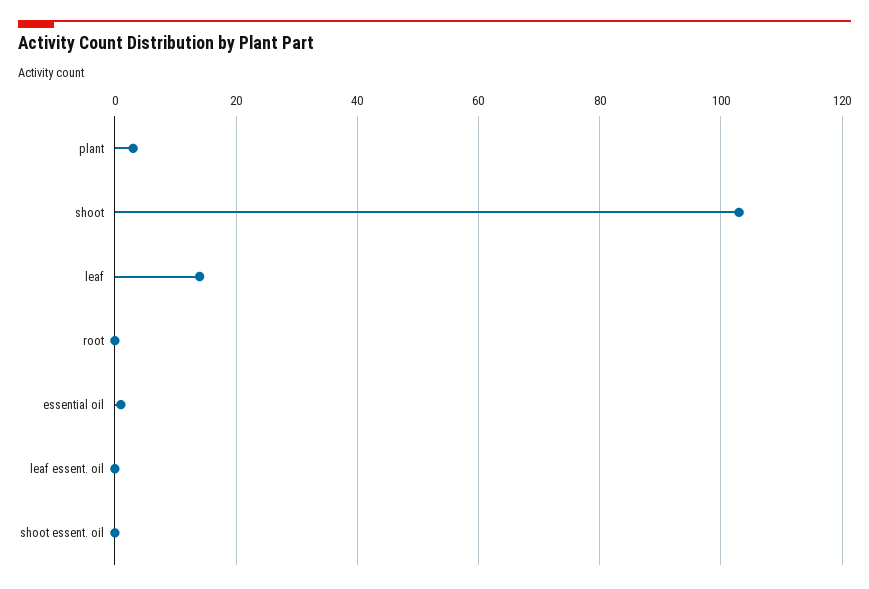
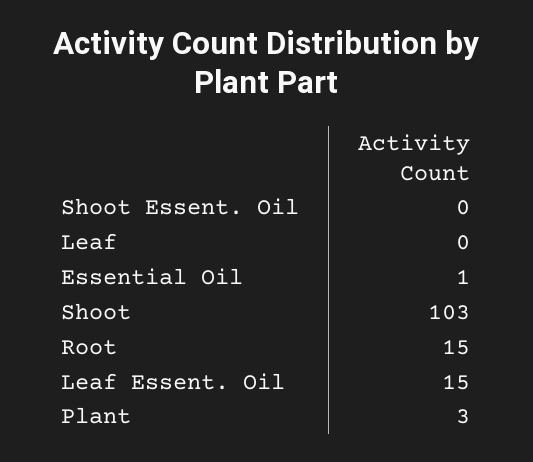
leaf: 15 -> 0
root: 0 -> 15
leaf essent. oil: 0 -> 15

